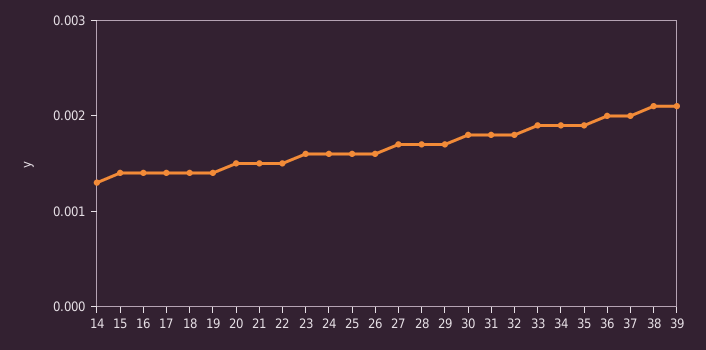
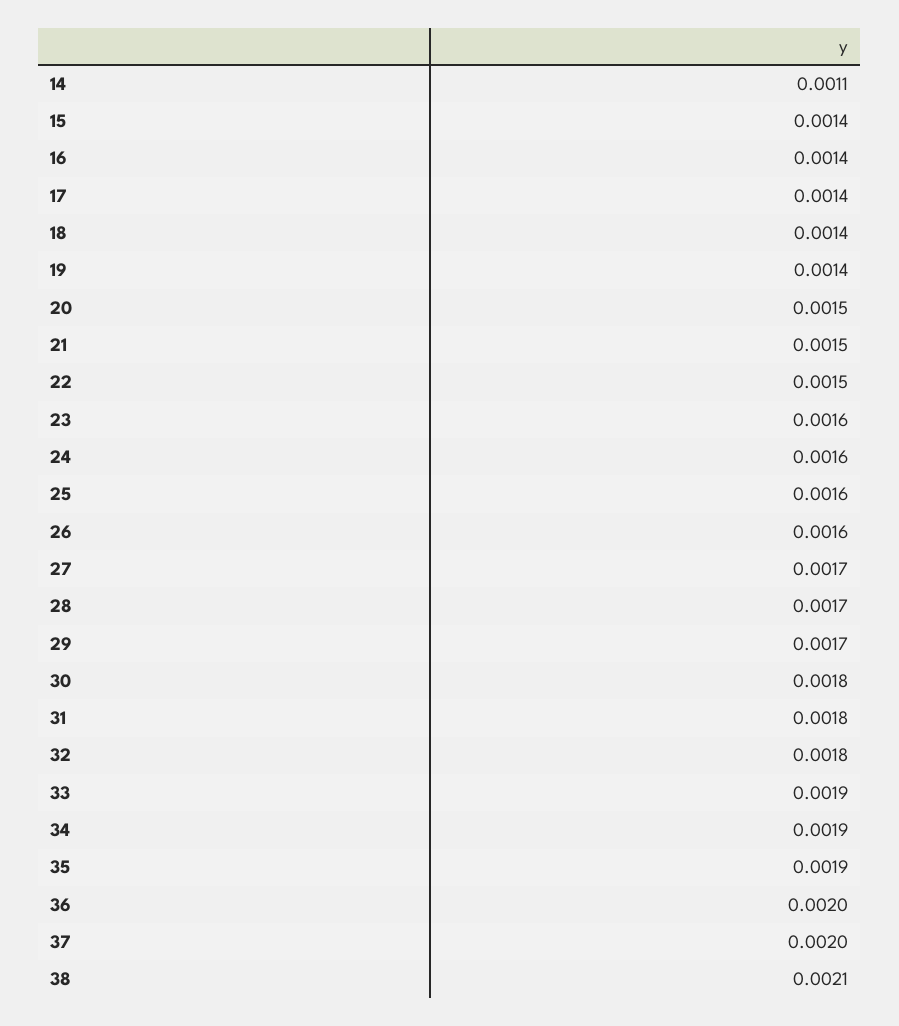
14: 0.0013 -> 0.0011
39: 0.0021 -> none

